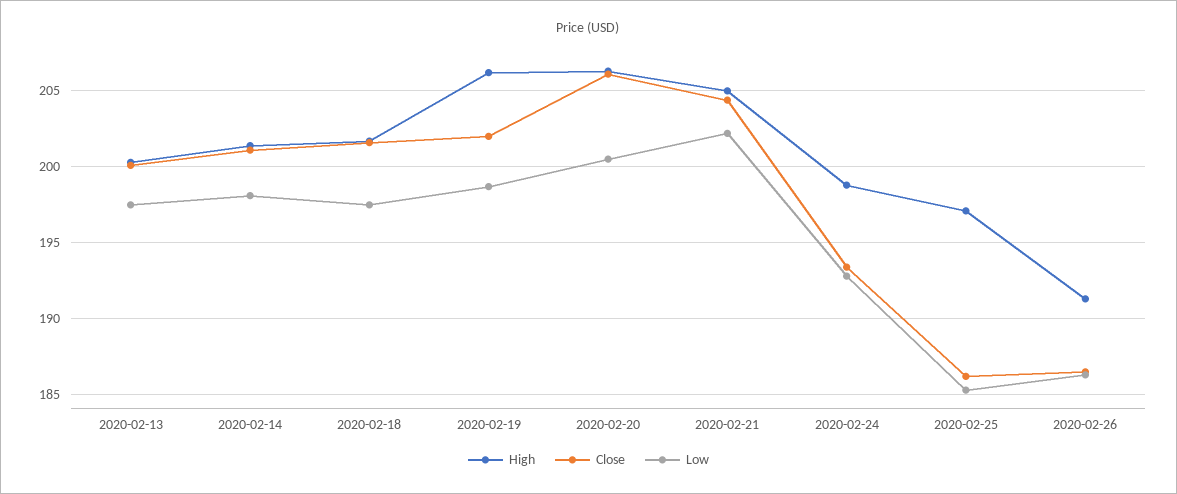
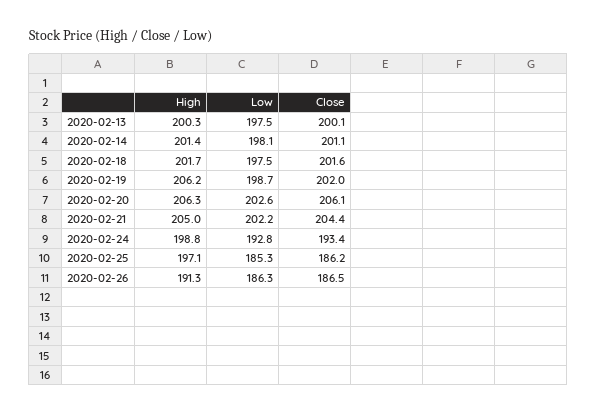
Low, 2020-02-20: 200.5 -> 202.6

